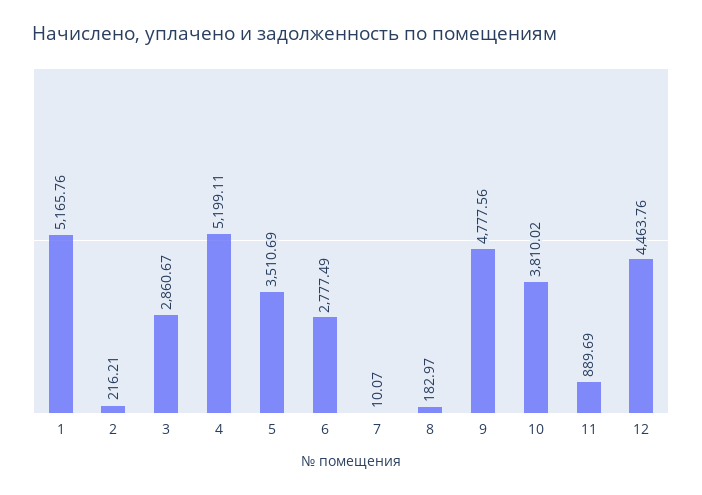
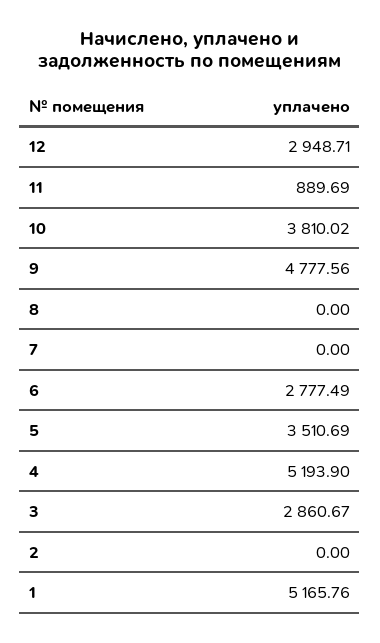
2: 216.21 -> 0
4: 5199.11 -> 5193.9
7: 10.07 -> 0
8: 182.97 -> 0
12: 4463.76 -> 2948.71

